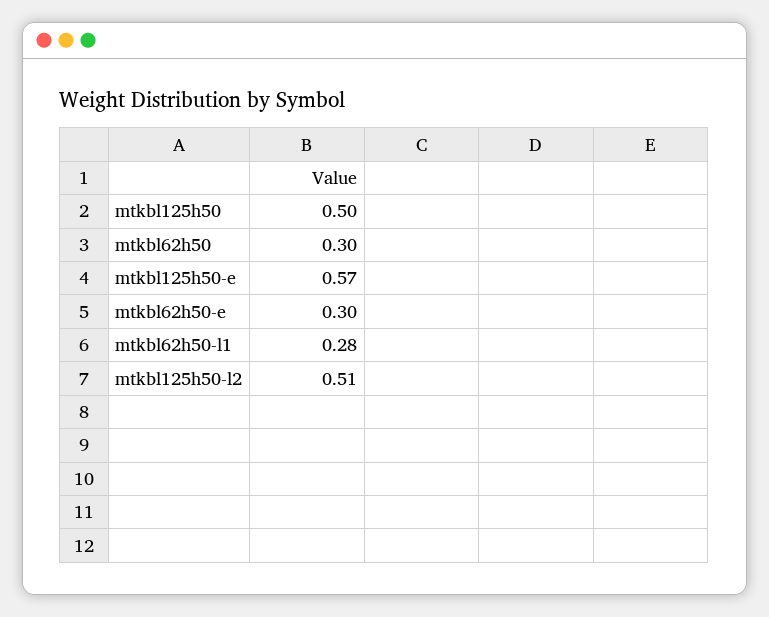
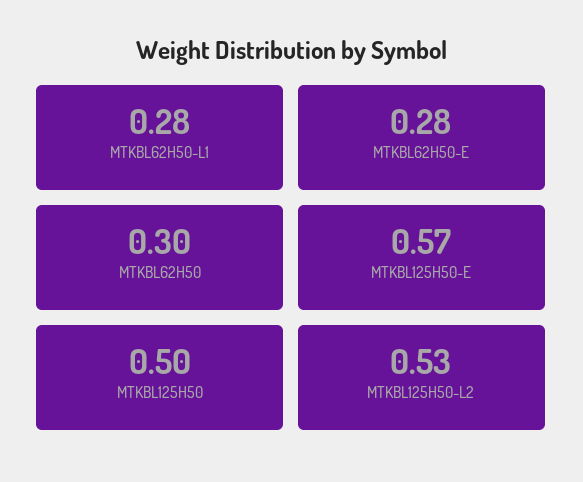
mtkbl62h50-e: 0.3 -> 0.28
mtkbl125h50-l2: 0.51 -> 0.53

